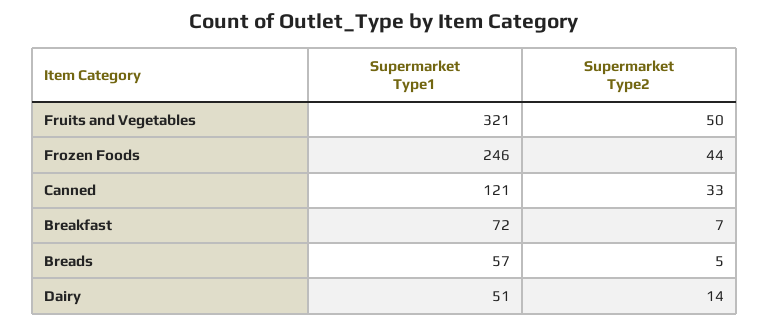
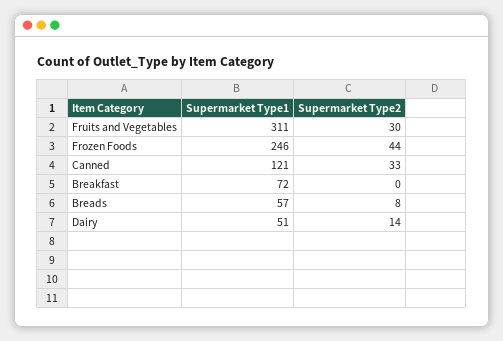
Supermarket Type1, Fruits and Vegetables: 321 -> 311
Supermarket Type2, Fruits and Vegetables: 50 -> 30
Supermarket Type2, Breakfast: 7 -> 0
Supermarket Type2, Breads: 5 -> 8

